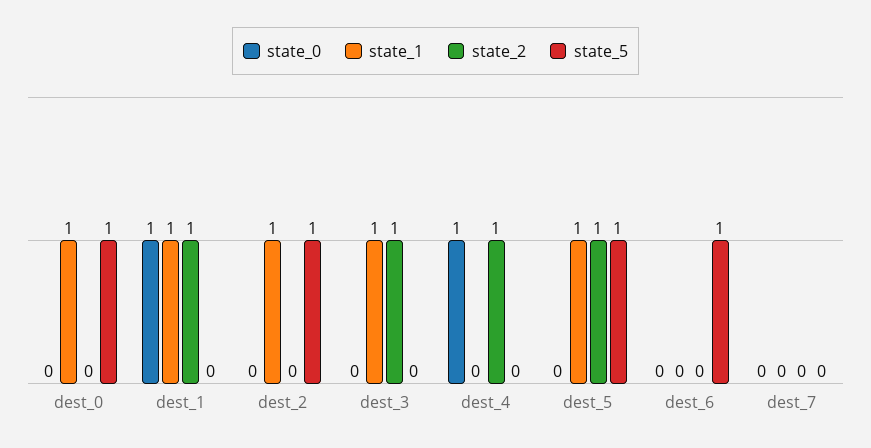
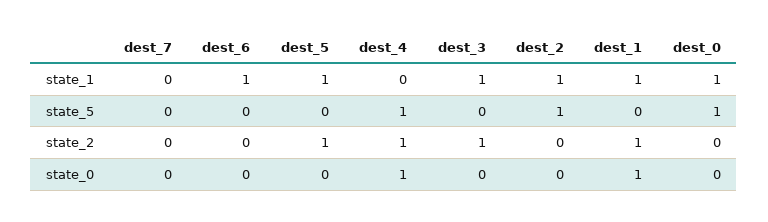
state_5, dest_4: 0 -> 1
state_5, dest_5: 1 -> 0
state_1, dest_6: 0 -> 1
state_5, dest_6: 1 -> 0

